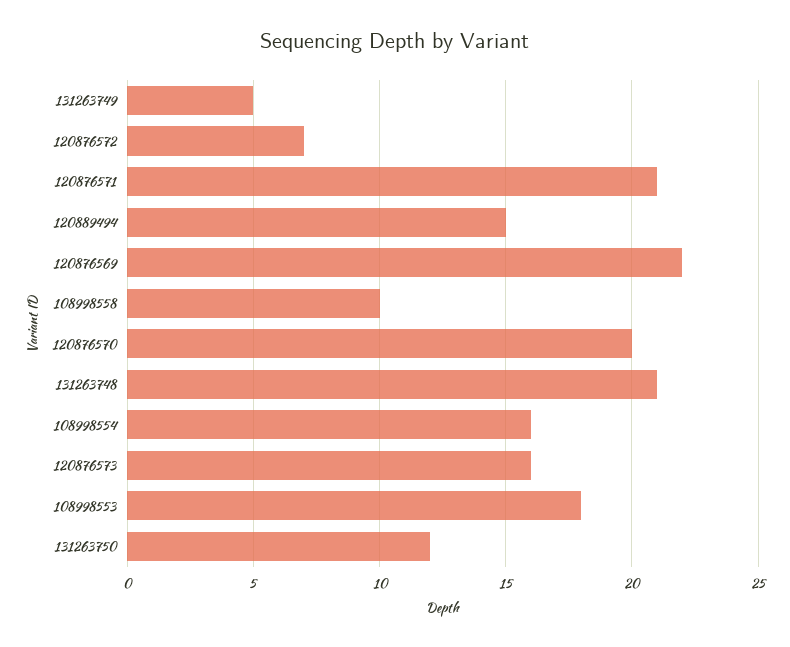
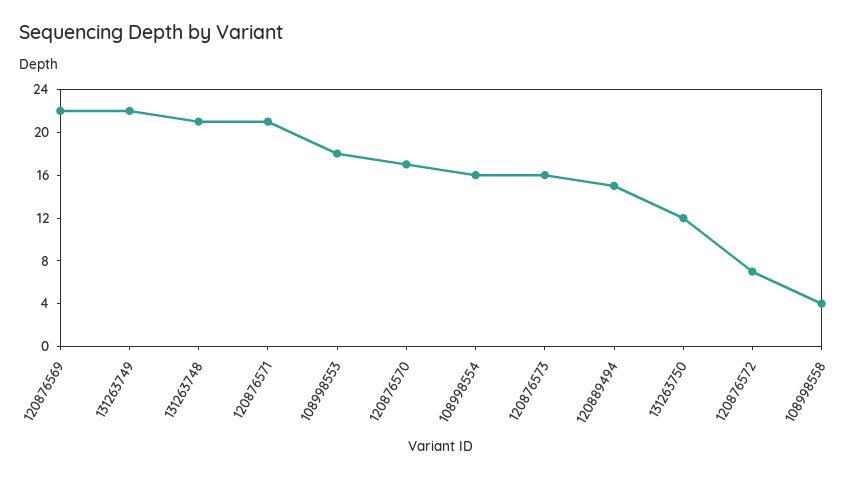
131263749: 5 -> 22
108998558: 10 -> 4
120876570: 20 -> 17

